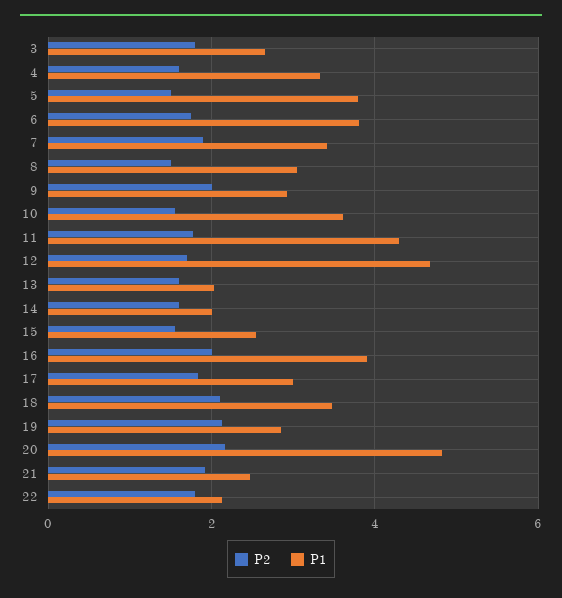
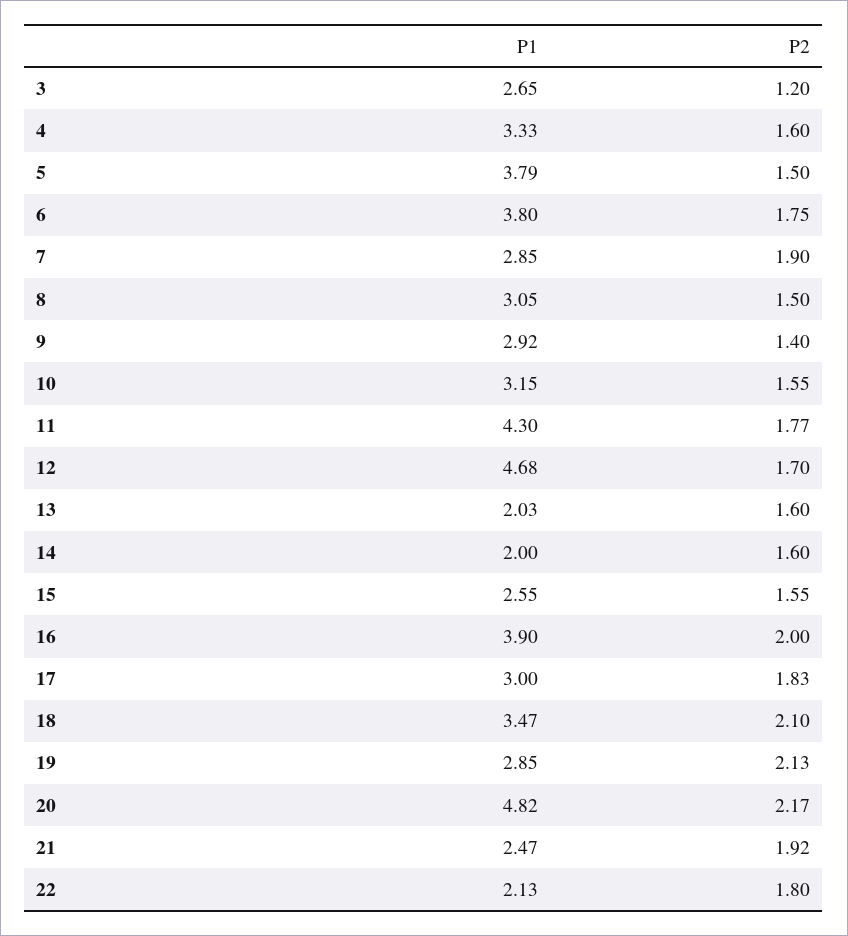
P2, 3: 1.8 -> 1.2
P1, 7: 3.4 -> 2.85
P2, 9: 2 -> 1.4
P1, 10: 3.6 -> 3.15

